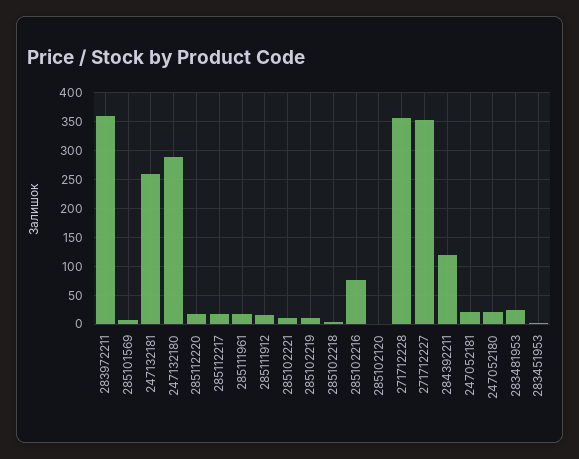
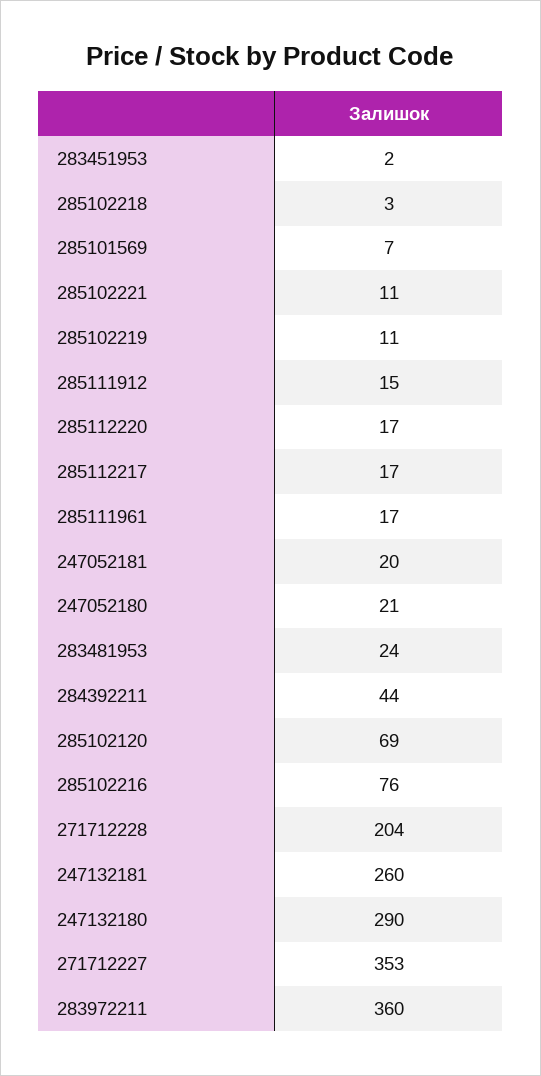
285102120: 0 -> 69
271712228: 350 -> 204
284392211: 125 -> 44

